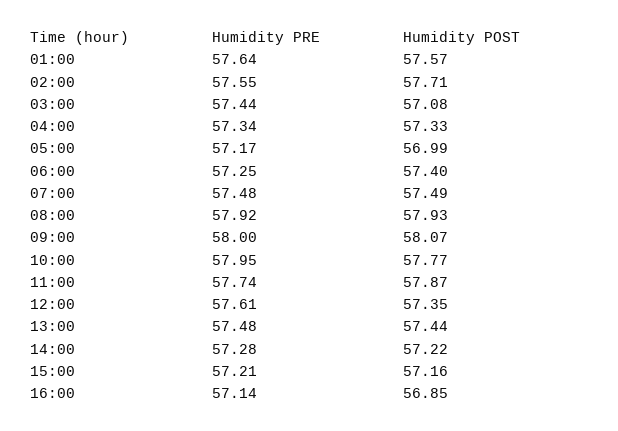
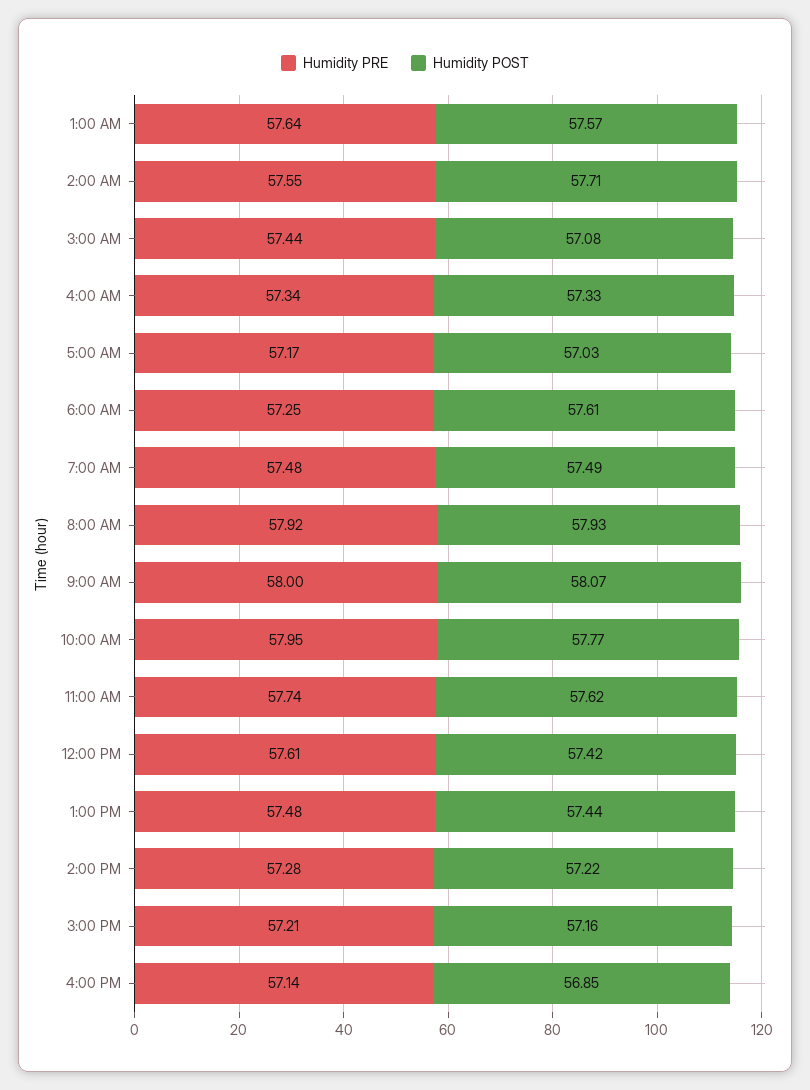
Humidity POST, 05:00: 56.99 -> 57.03
Humidity POST, 06:00: 57.4 -> 57.61
Humidity POST, 11:00: 57.87 -> 57.62
Humidity POST, 12:00: 57.35 -> 57.42

